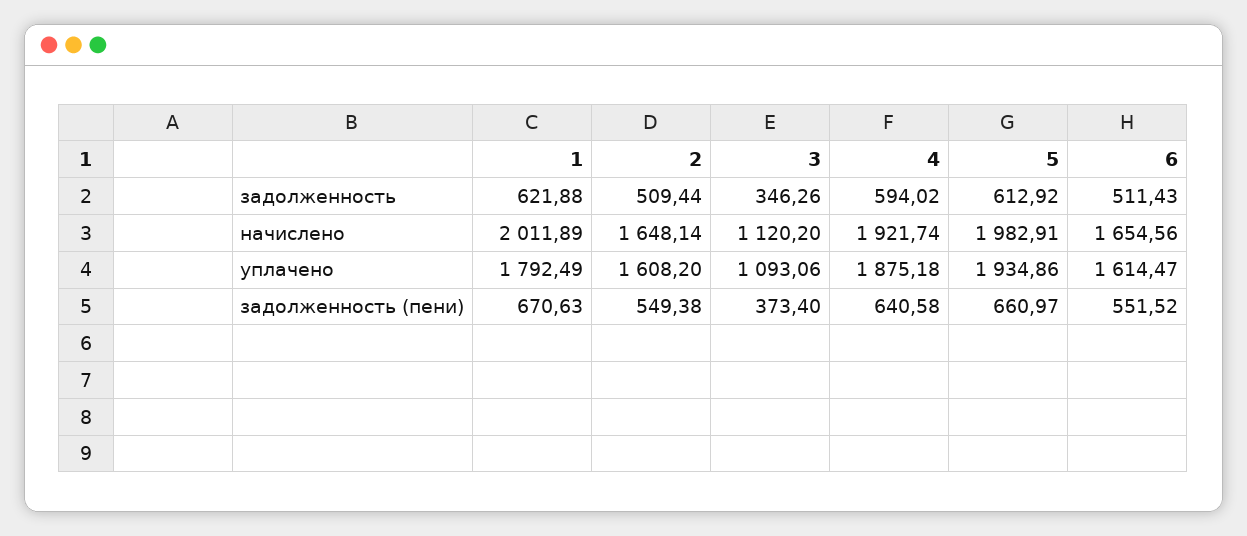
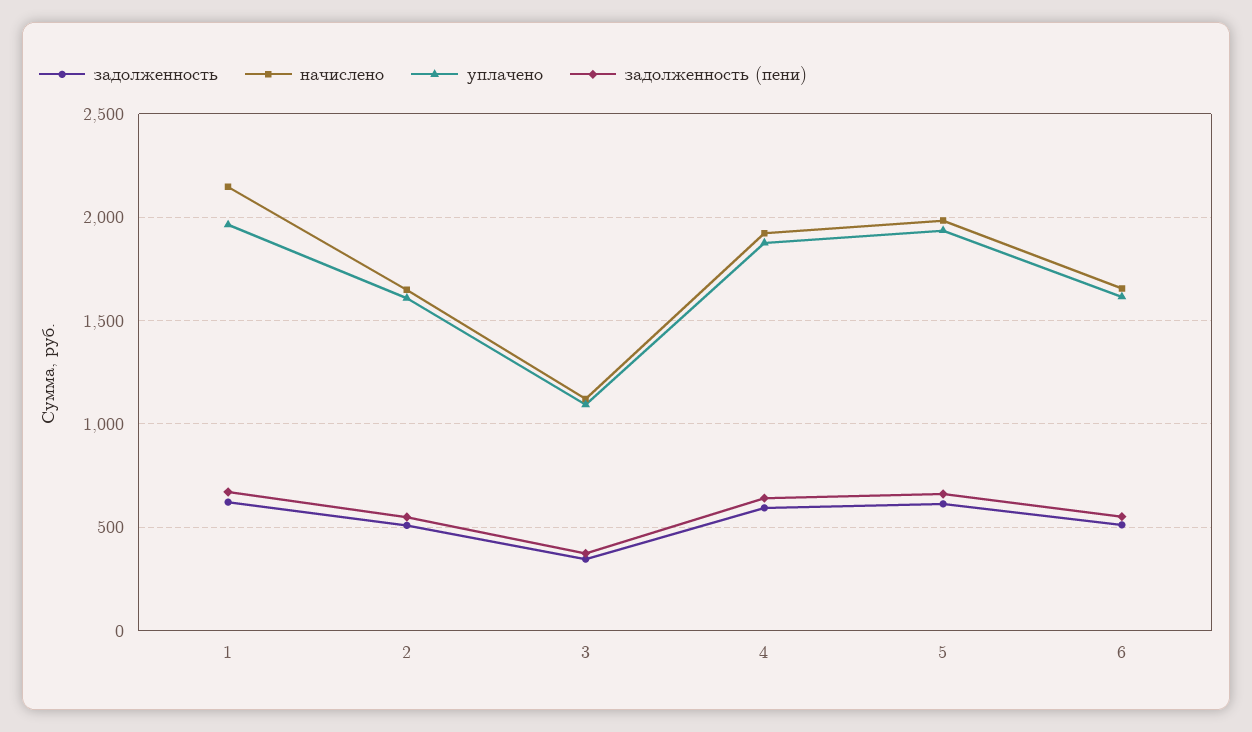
начислено, 1: 2011.89 -> 2150
уплачено, 1: 1792.49 -> 1950

